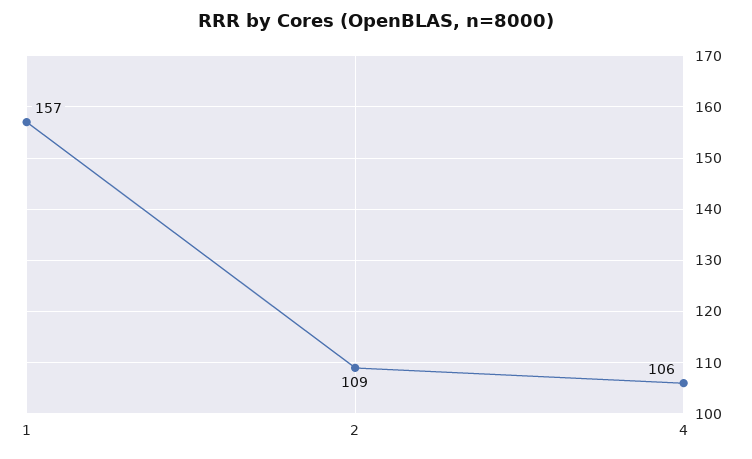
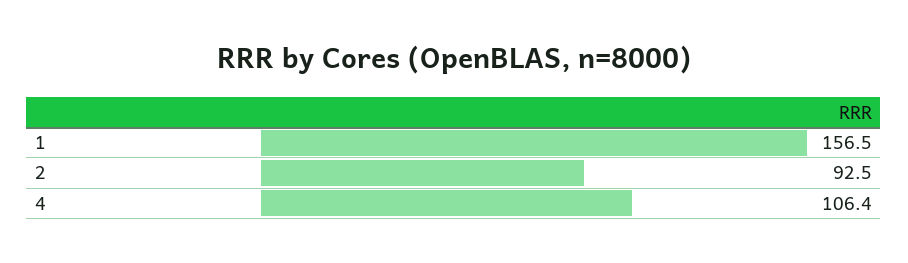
2: 109 -> 92.5

